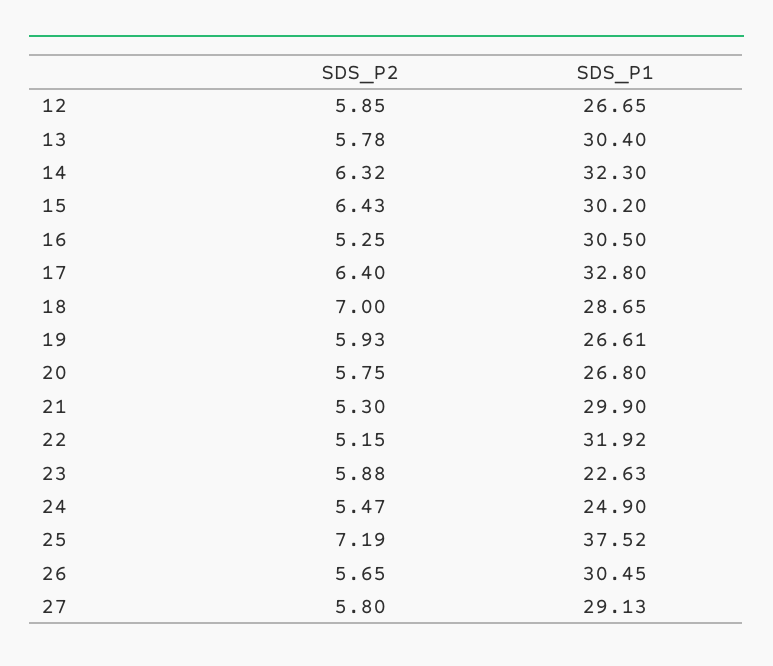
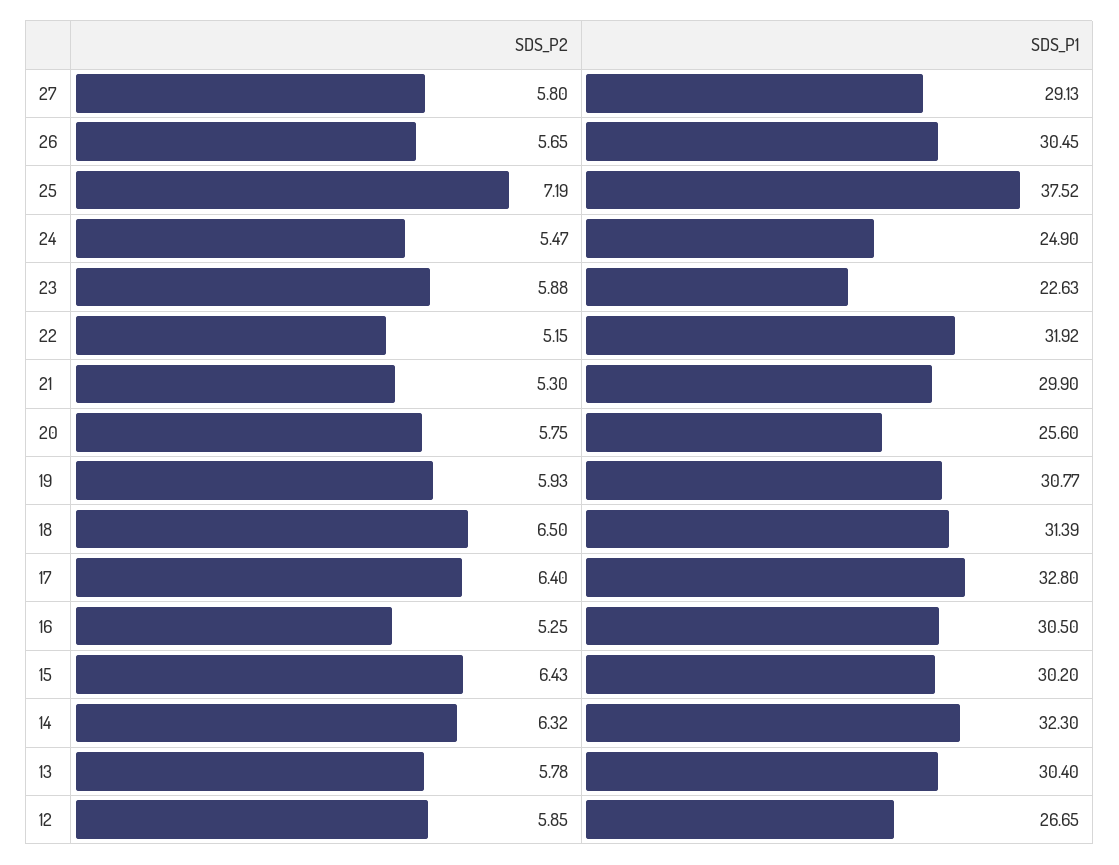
SDS_P2, 18: 7 -> 6.5
SDS_P1, 18: 28.65 -> 31.39
SDS_P1, 19: 26.61 -> 30.77
SDS_P1, 20: 26.8 -> 25.6

